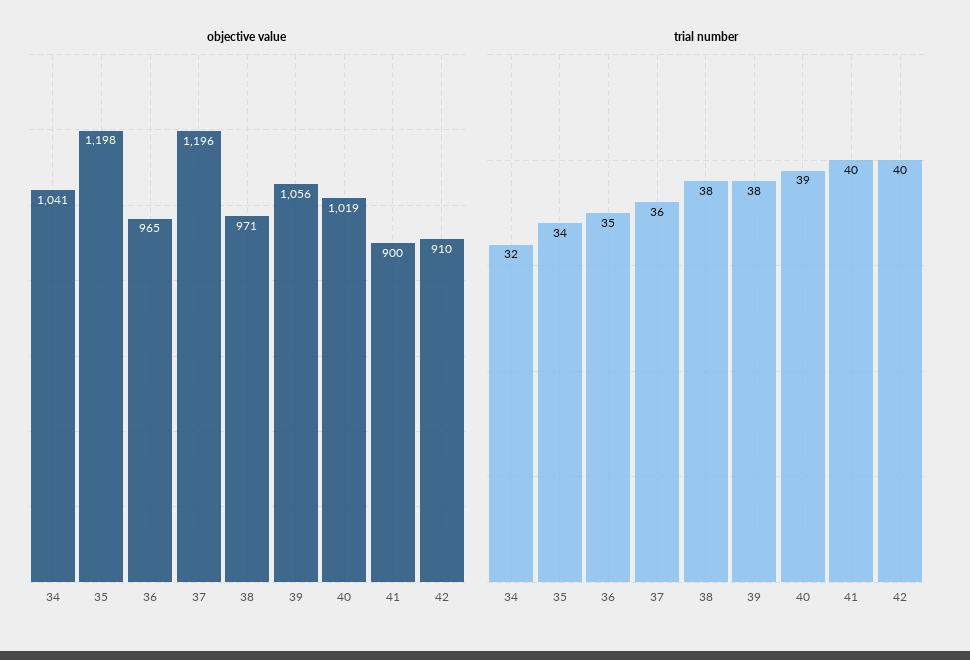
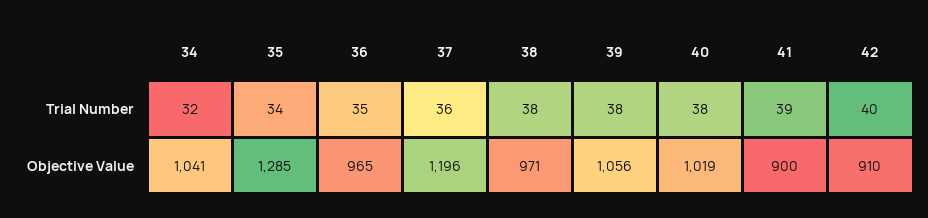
objective value, 35: 1198 -> 1285
trial number, 40: 39 -> 38
trial number, 41: 40 -> 39

